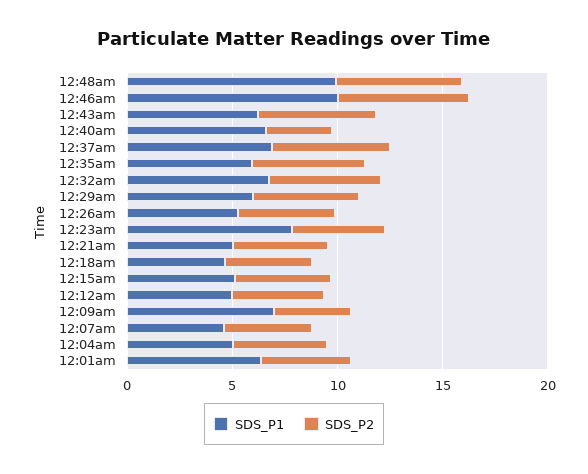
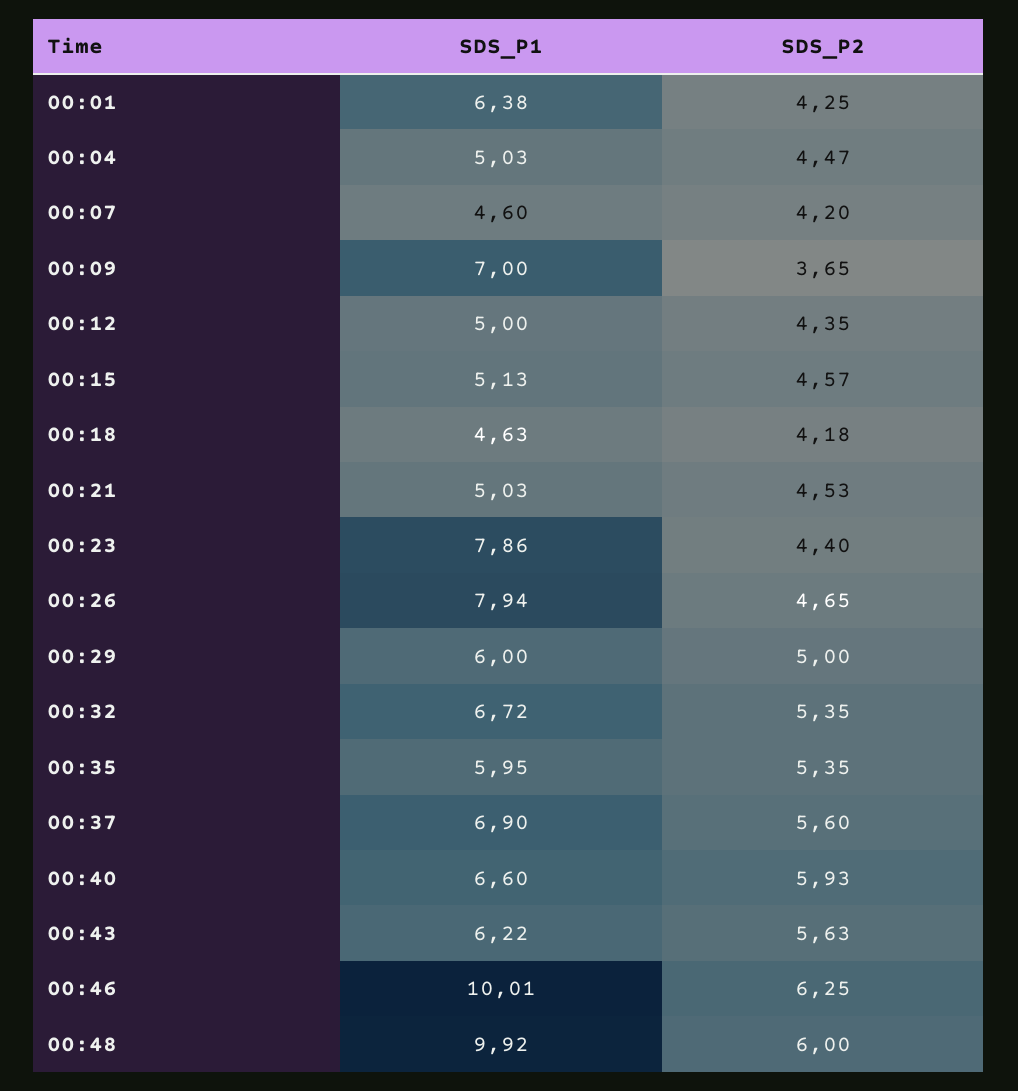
SDS_P2, 12:40am: 3 -> 5.93
SDS_P1, 12:26am: 5 -> 7.94

